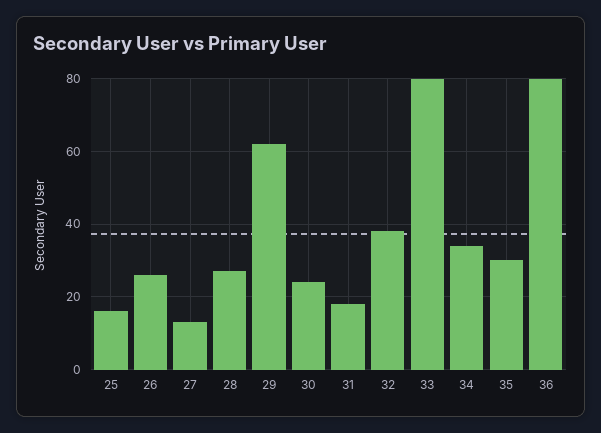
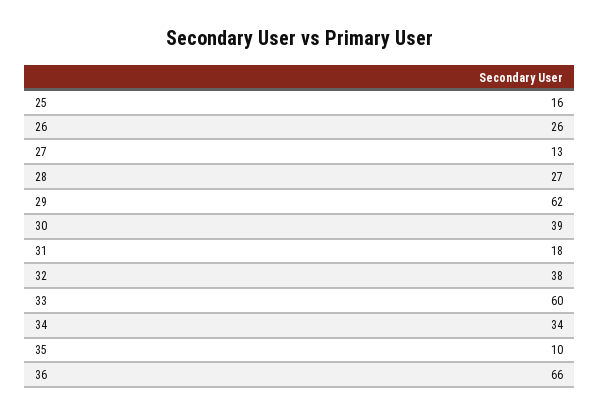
30: 25 -> 39
33: 80 -> 60
35: 30 -> 10
36: 80 -> 66

